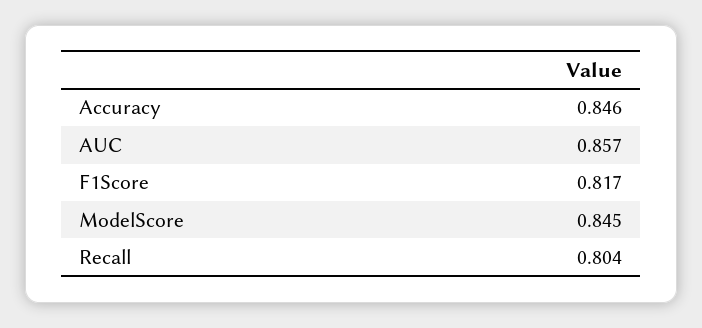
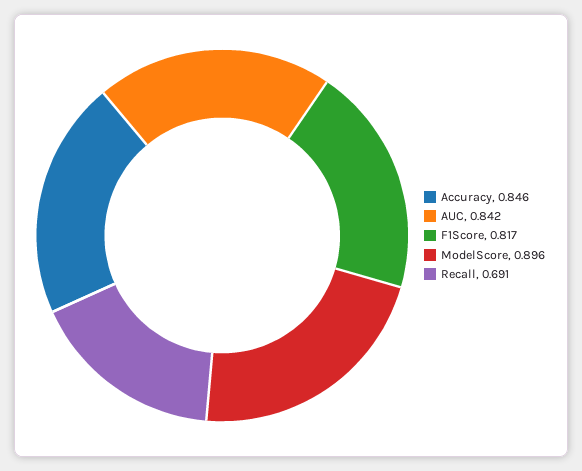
AUC: 0.857 -> 0.842
ModelScore: 0.845 -> 0.896
Recall: 0.804 -> 0.691

